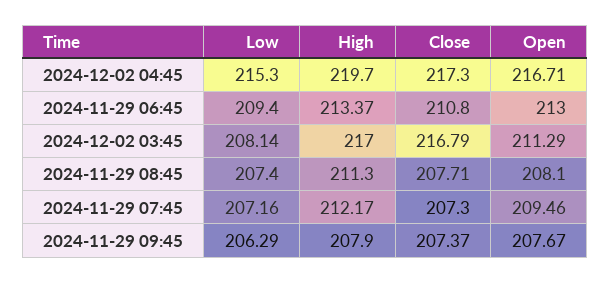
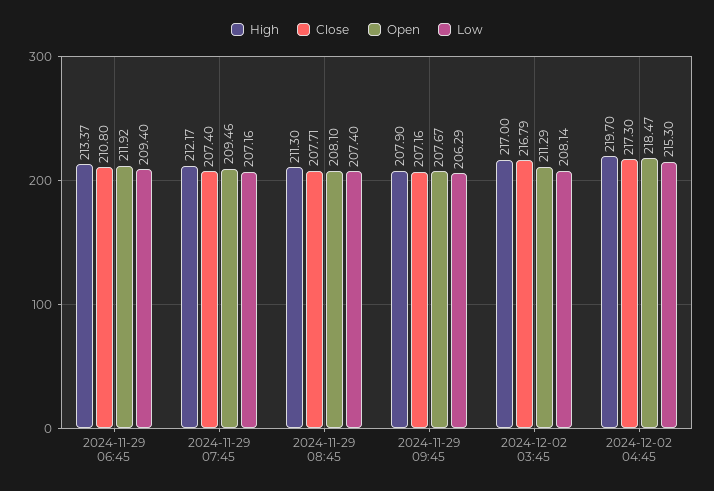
Open, 2024-12-02 04:45: 216.71 -> 218.47
Open, 2024-11-29 06:45: 213 -> 211.92
Close, 2024-11-29 07:45: 207.3 -> 207.4
Close, 2024-11-29 09:45: 207.37 -> 207.16

